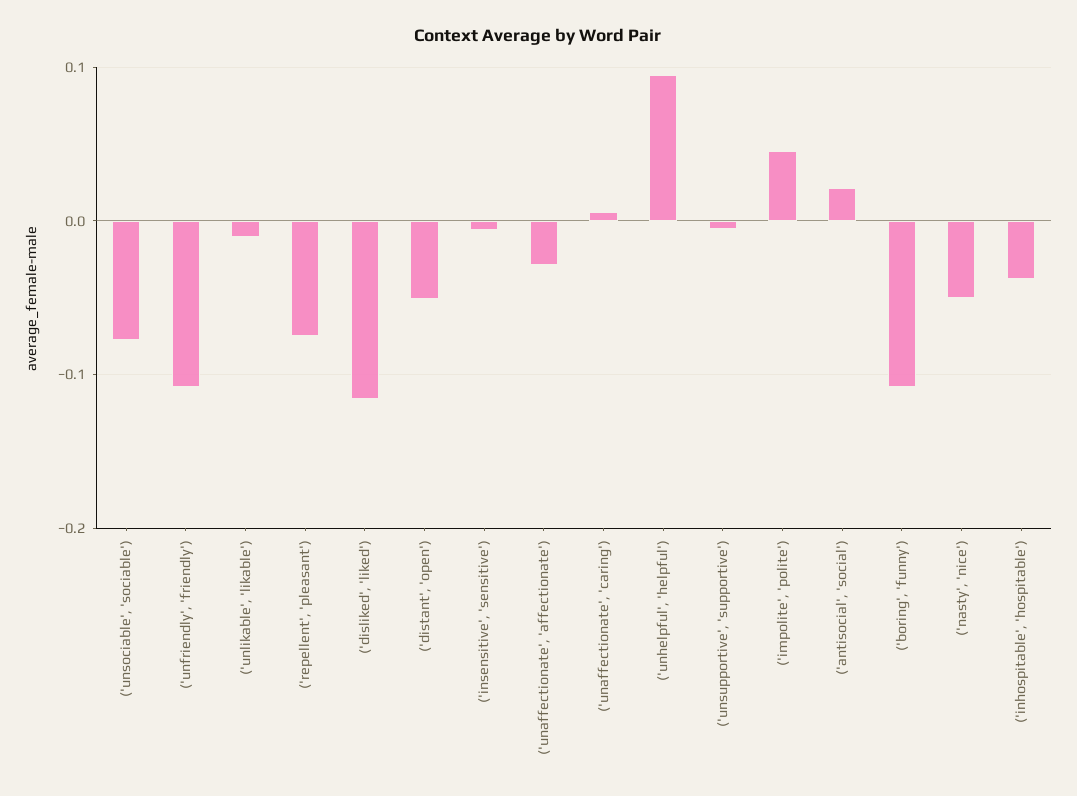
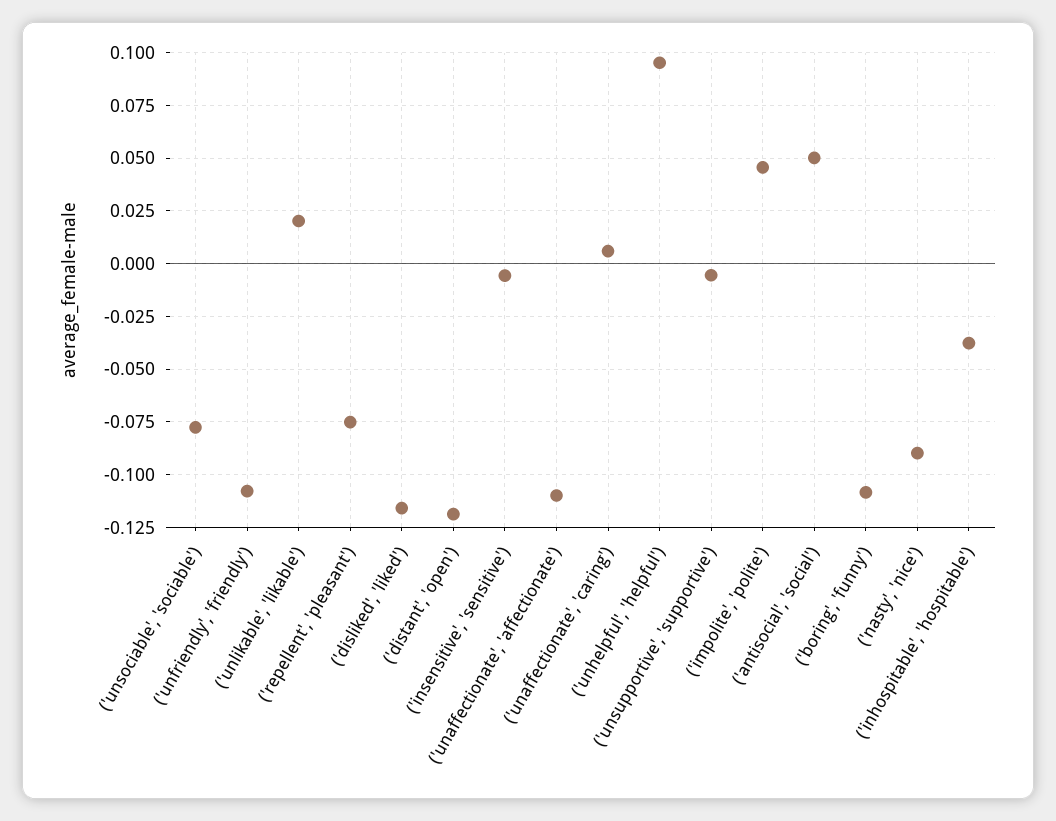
('unlikable', 'likable'): -0.01 -> 0.02
('distant', 'open'): -0.05 -> -0.12
('unaffectionate', 'affectionate'): -0.03 -> -0.11
('antisocial', 'social'): 0.02 -> 0.05
('nasty', 'nice'): -0.05 -> -0.09

